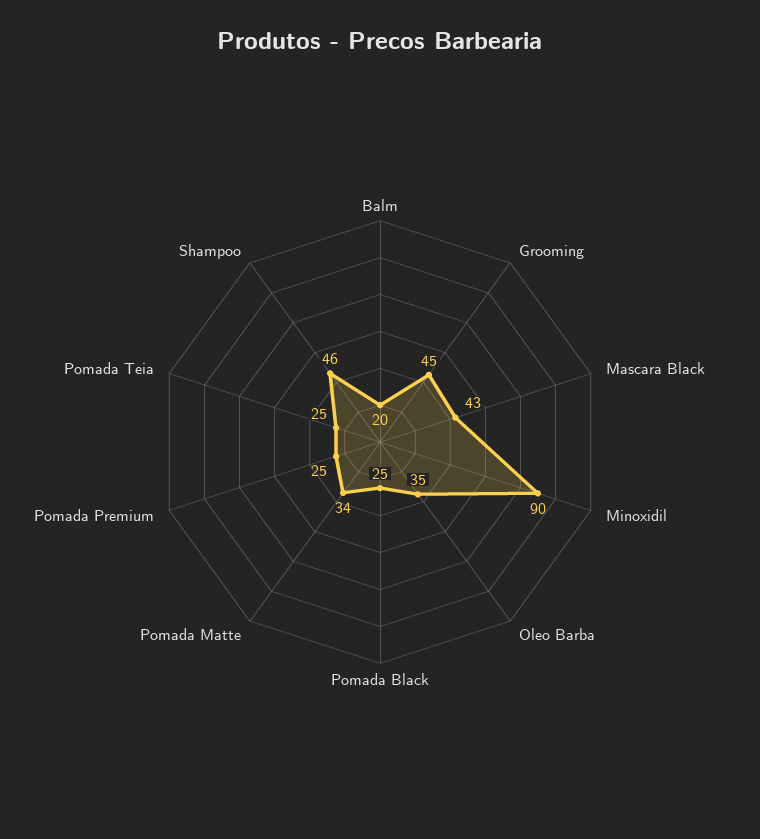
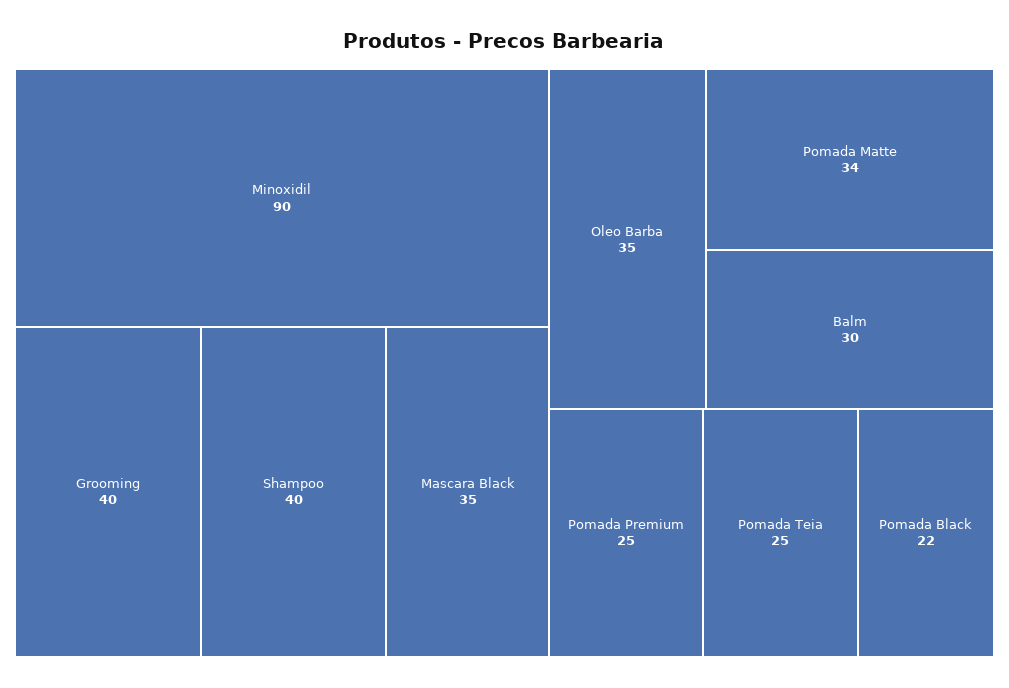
Balm: 20 -> 30
Grooming: 45 -> 40
Mascara Black: 43 -> 35
Pomada Black: 25 -> 22
Shampoo: 46 -> 40

